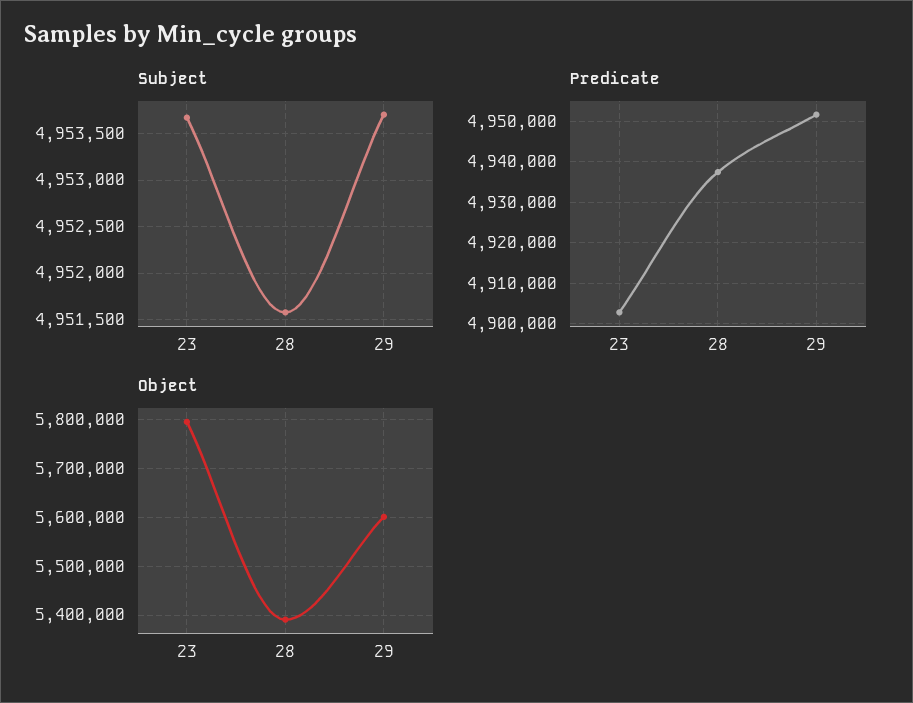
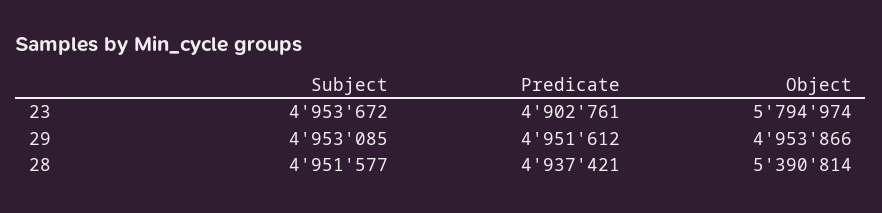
Subject, 29: 4953700 -> 4953085
Object, 29: 5600000 -> 4953866

